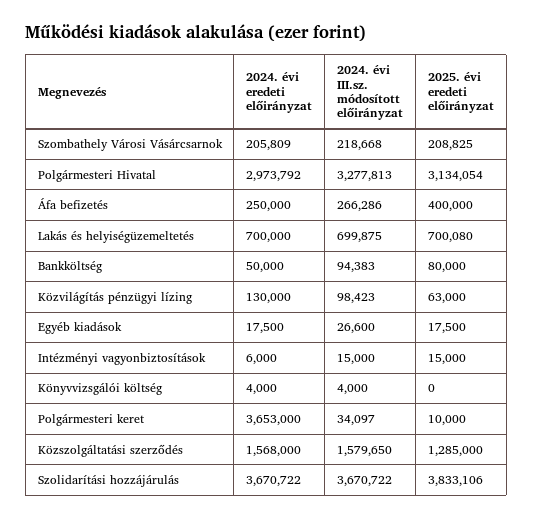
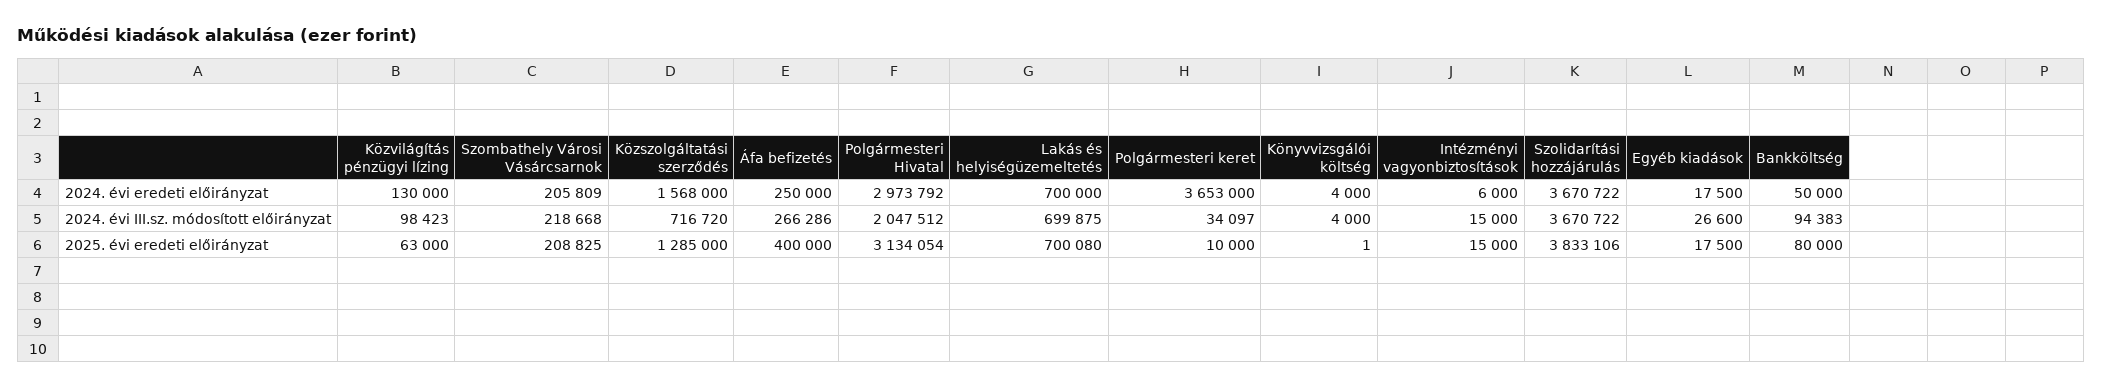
2024. évi III.sz. módosított előirányzat, Polgármesteri Hivatal: 3277813 -> 2047512
2025. évi eredeti előirányzat, Könyvvizsgálói költség: 0 -> 1
2024. évi III.sz. módosított előirányzat, Közszolgáltatási szerződés: 1579650 -> 716720

